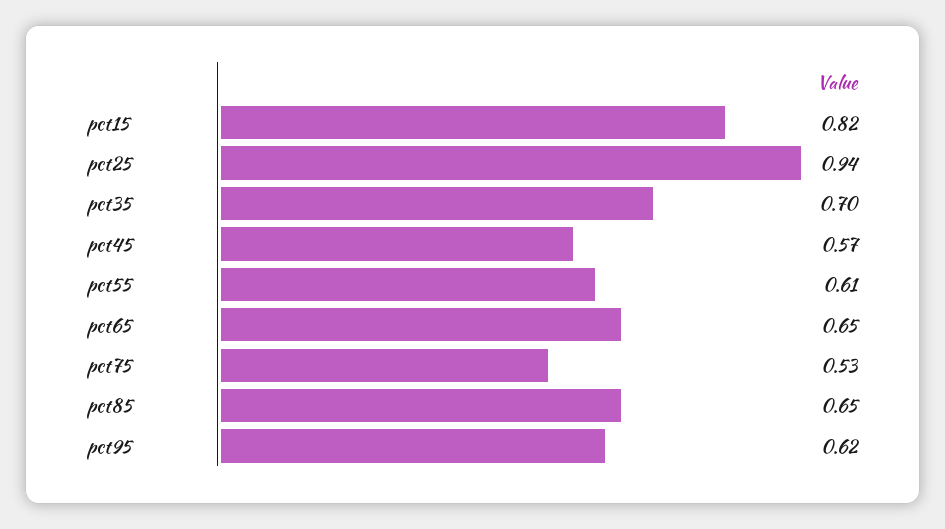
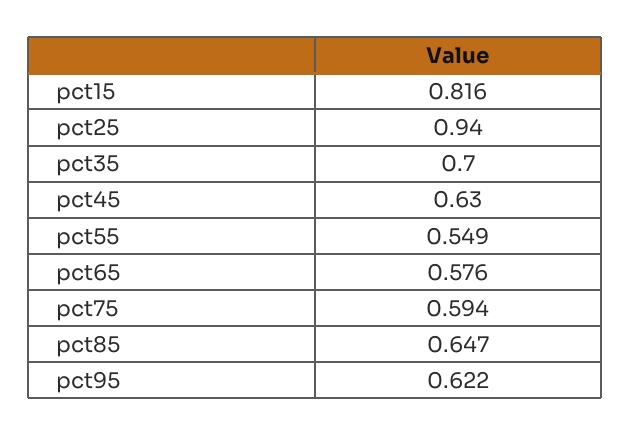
pct45: 0.57 -> 0.63
pct55: 0.61 -> 0.549
pct65: 0.65 -> 0.576
pct75: 0.53 -> 0.594

